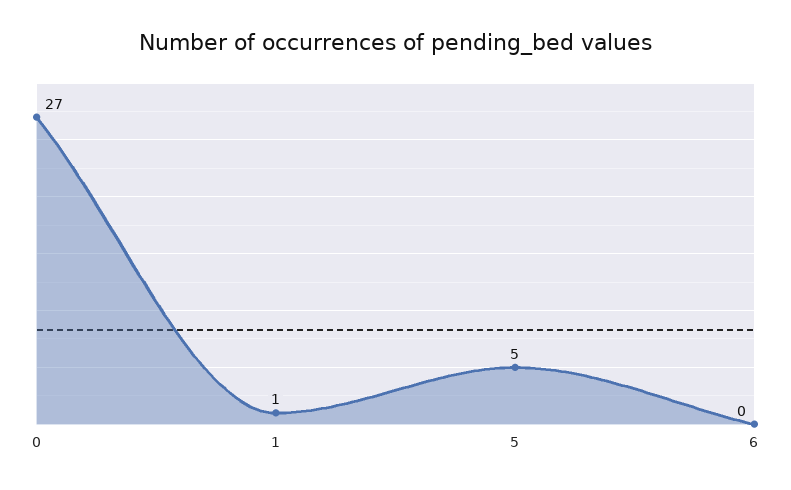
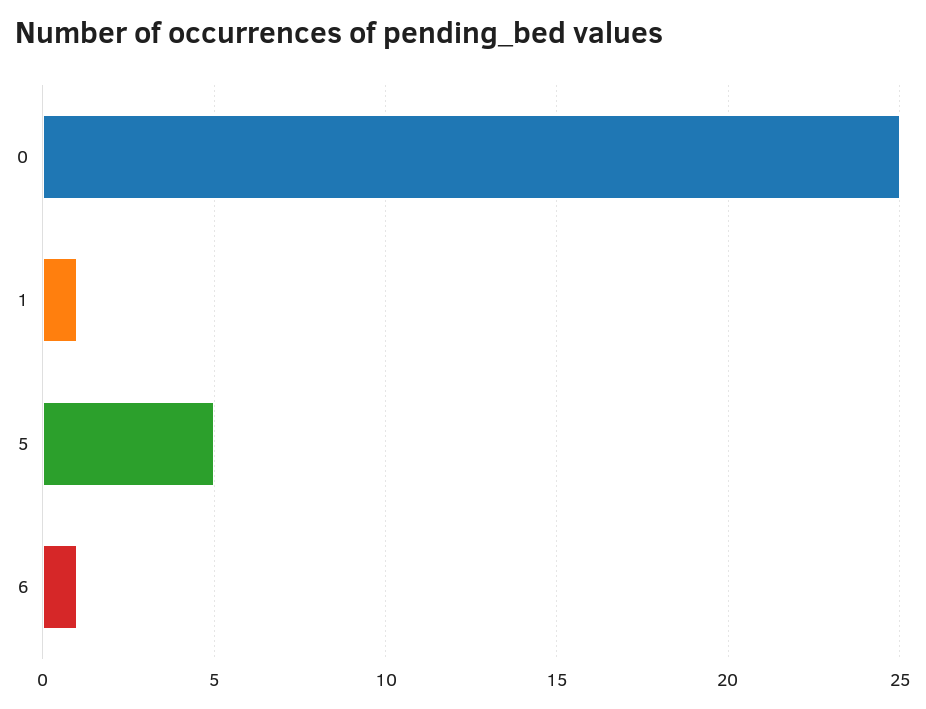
0: 27 -> 25
6: 0 -> 1

